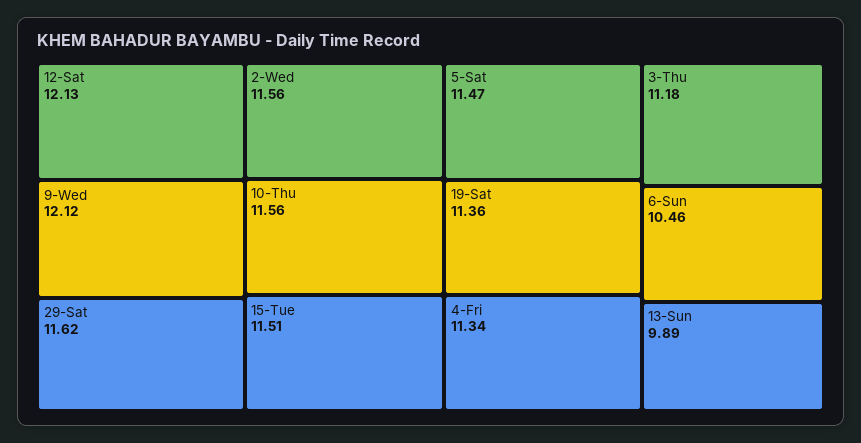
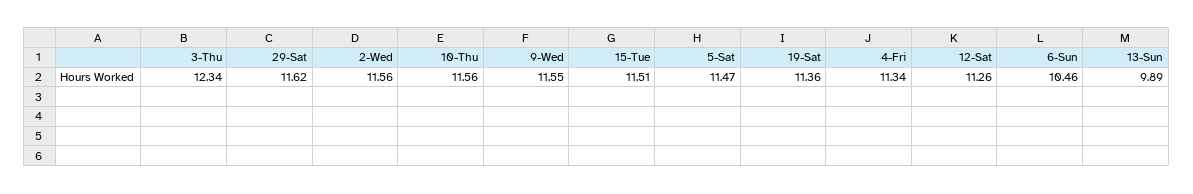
12-Sat: 12.13 -> 11.26
9-Wed: 12.12 -> 11.55
3-Thu: 11.18 -> 12.34

